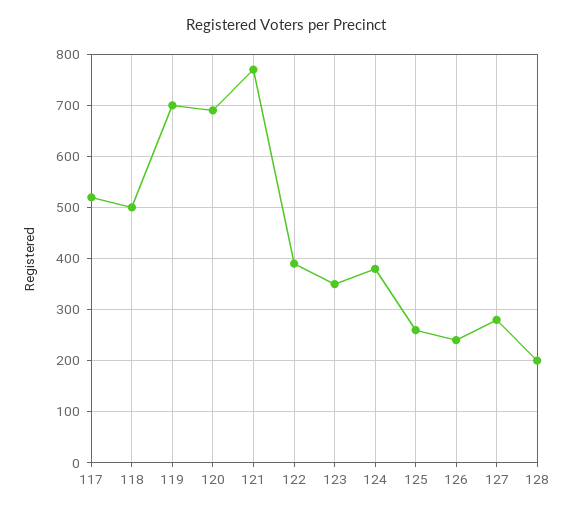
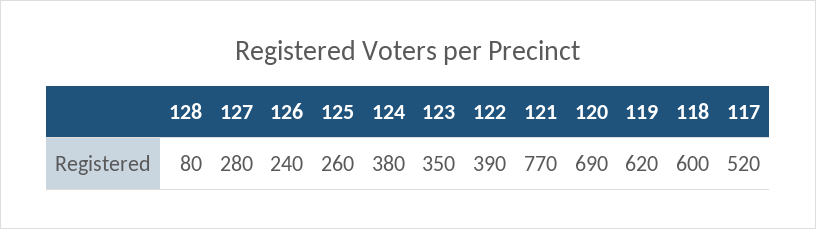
118: 500 -> 600
119: 700 -> 620
128: 200 -> 80

